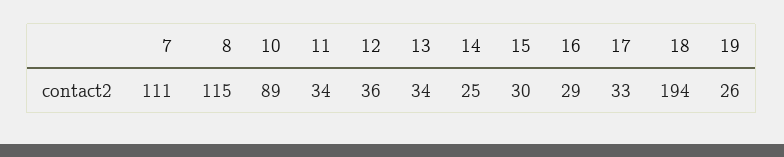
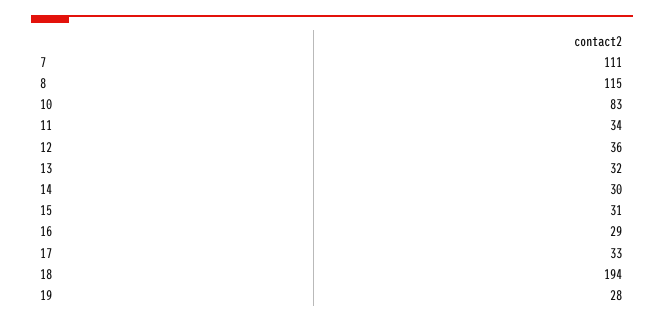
10: 89 -> 83
13: 34 -> 32
14: 25 -> 30
15: 30 -> 31
19: 26 -> 28

